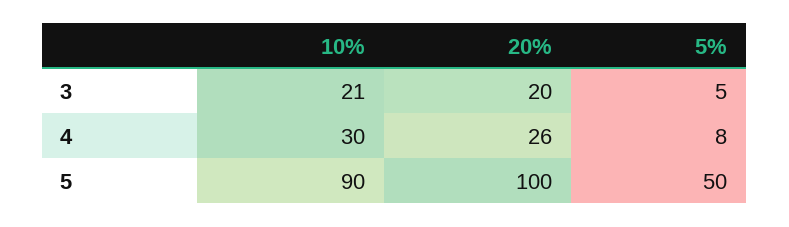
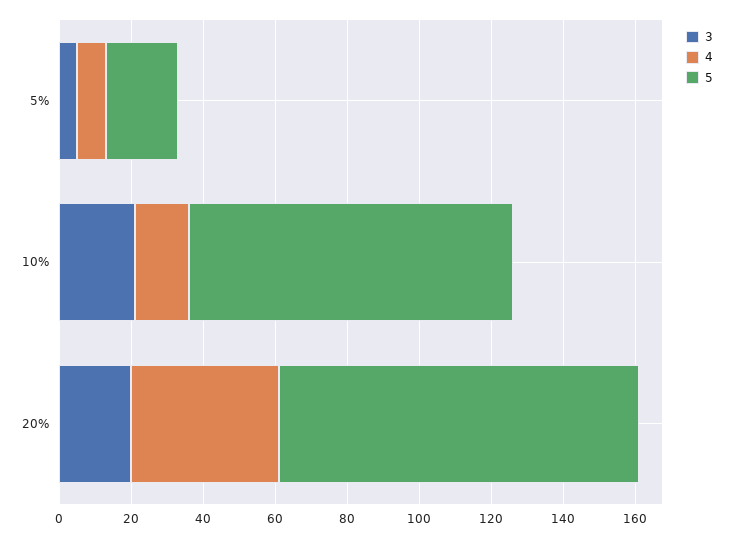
4, 10%: 30 -> 15
4, 20%: 26 -> 40
5, 5%: 50 -> 20

